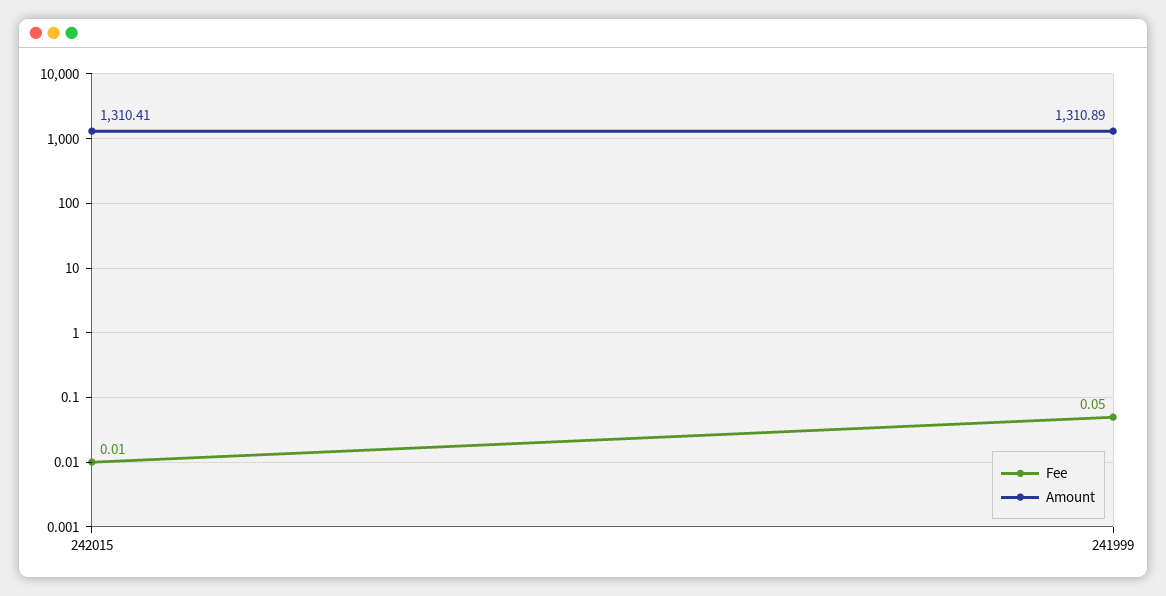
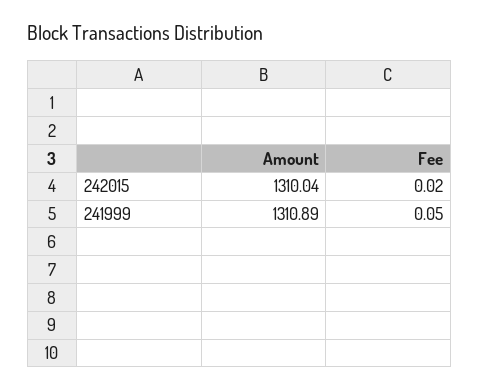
Fee, 242015: 0.01 -> 0.02
Amount, 242015: 1310.41 -> 1310.04

